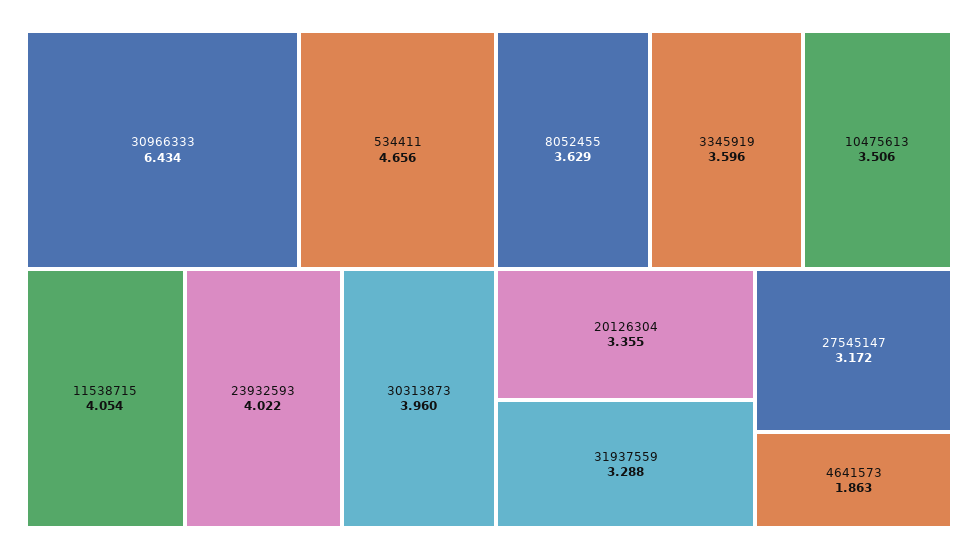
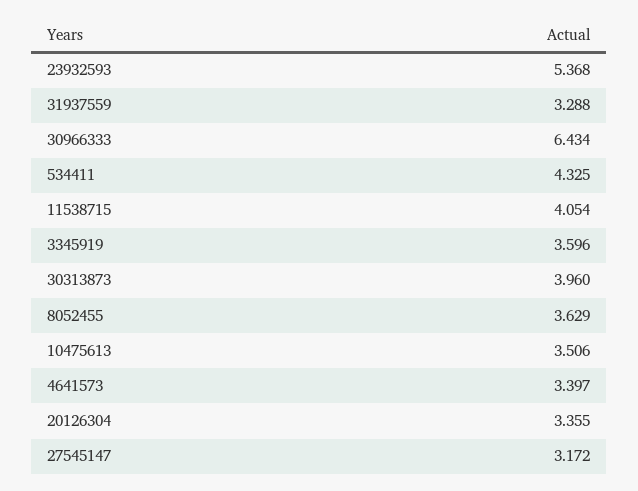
534411: 4.656 -> 4.325
23932593: 4.022 -> 5.368
4641573: 1.863 -> 3.397

